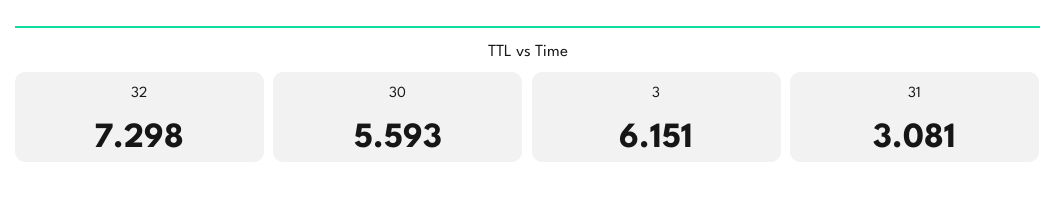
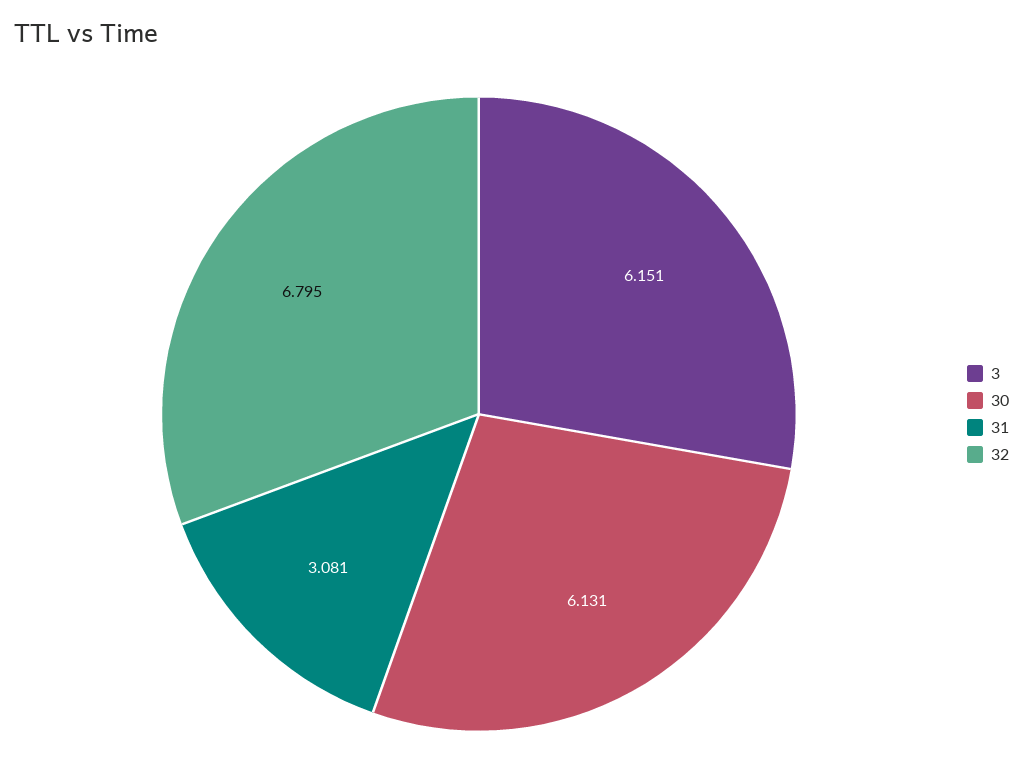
32: 7.298 -> 6.795
30: 5.593 -> 6.131

